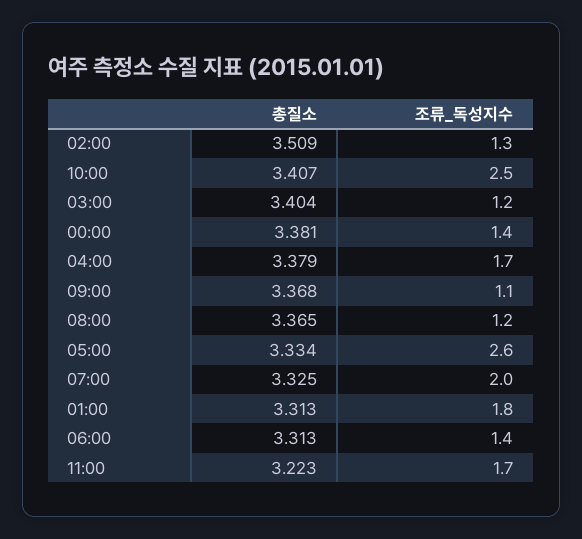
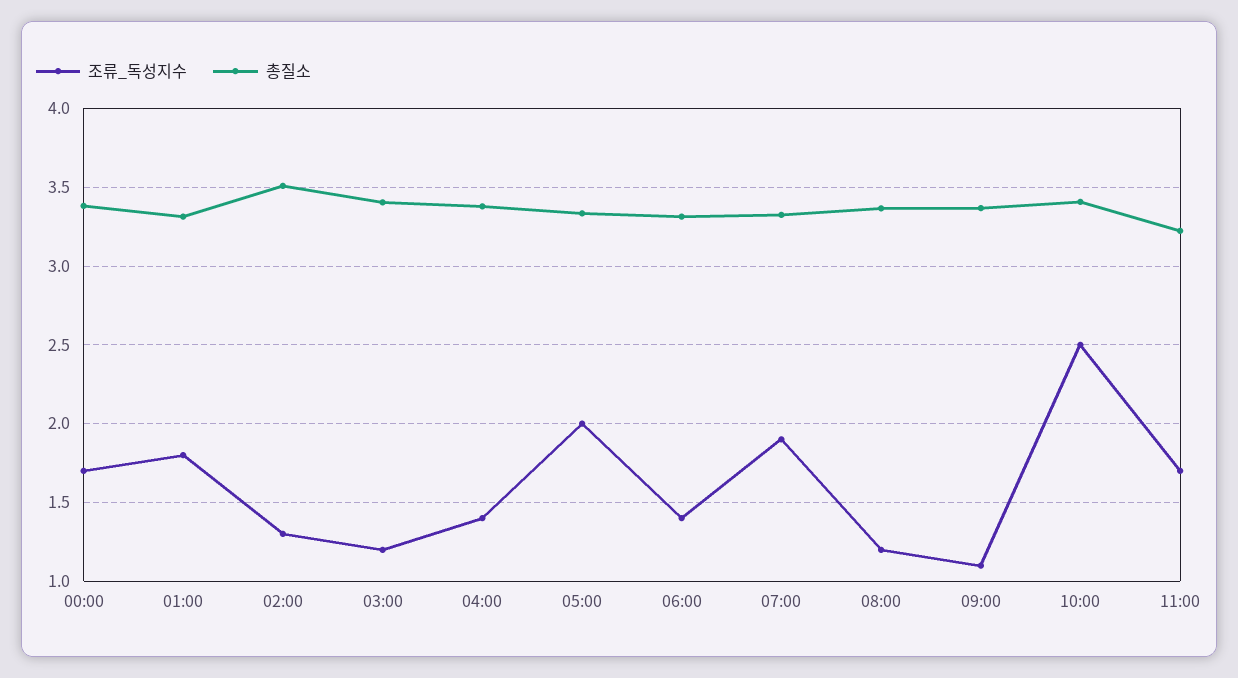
조류_독성지수, 00:00: 1.4 -> 1.7
조류_독성지수, 04:00: 1.7 -> 1.4
조류_독성지수, 05:00: 2.6 -> 2
조류_독성지수, 07:00: 2 -> 1.9

